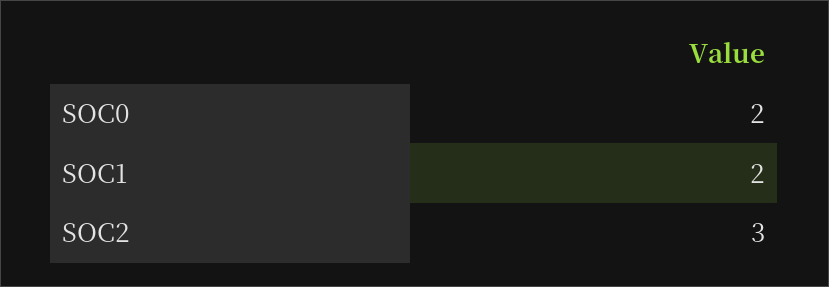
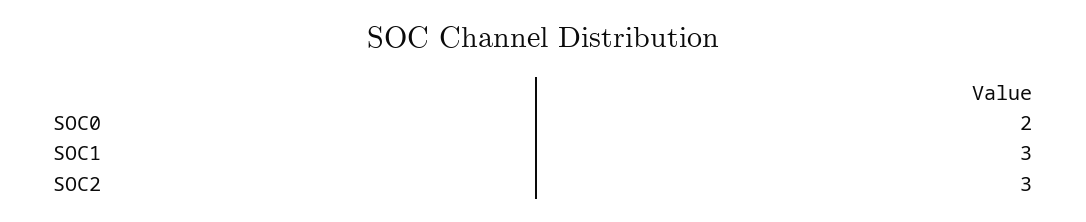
SOC1: 2 -> 3

